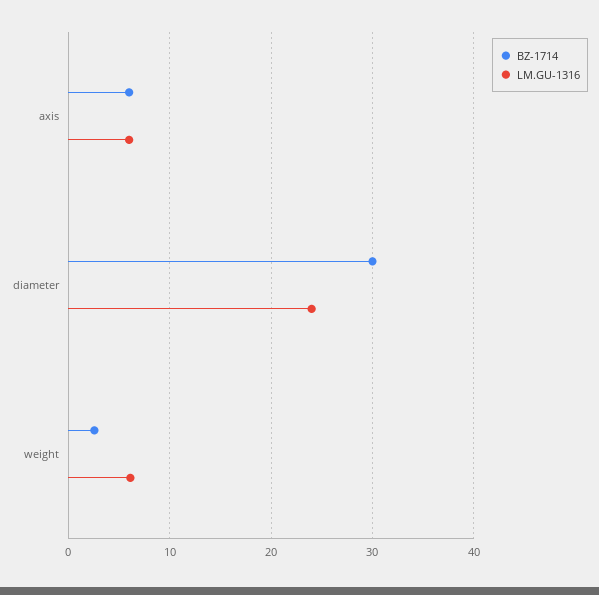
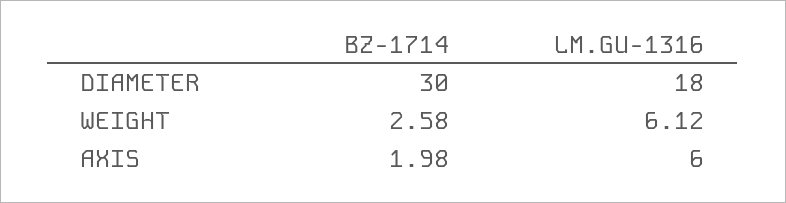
BZ-1714, axis: 6 -> 1.98
LM.GU-1316, diameter: 24 -> 18

